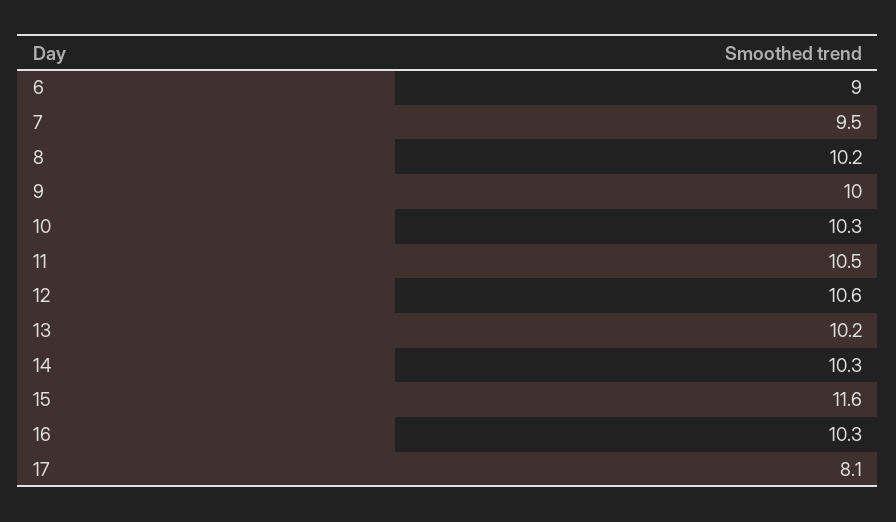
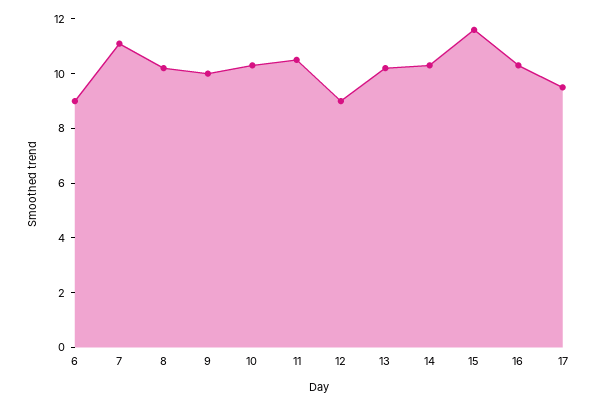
7: 9.5 -> 11
12: 10.6 -> 9
17: 8.1 -> 9.5

